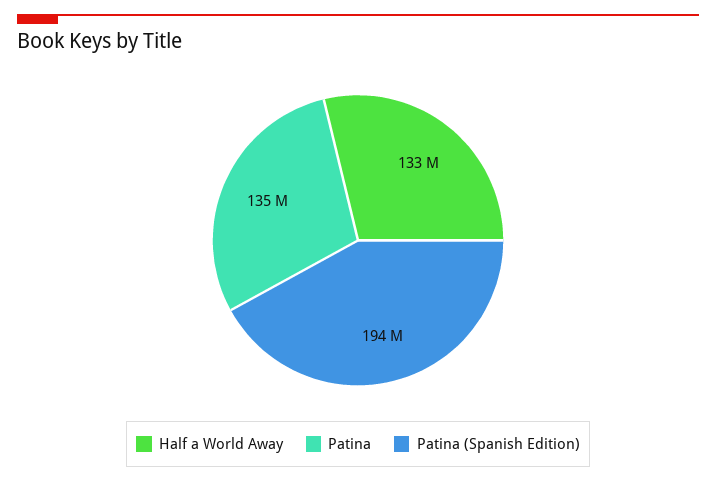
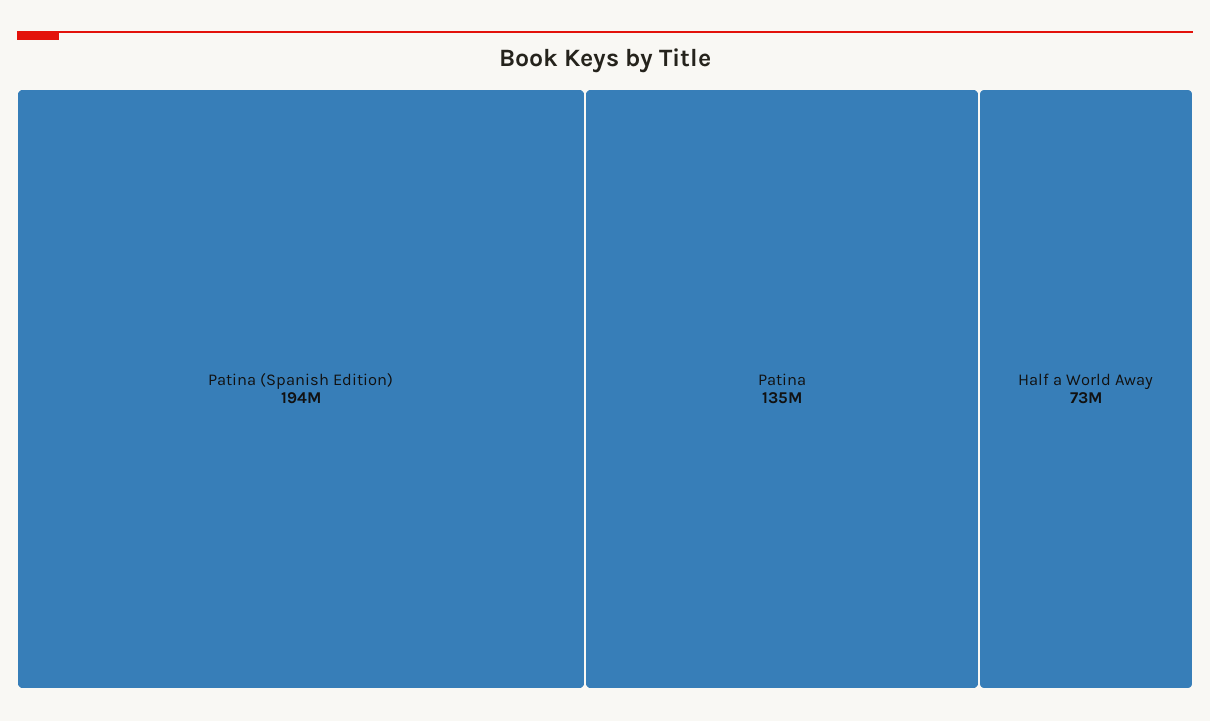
Half a World Away: 133000000 -> 73000000

